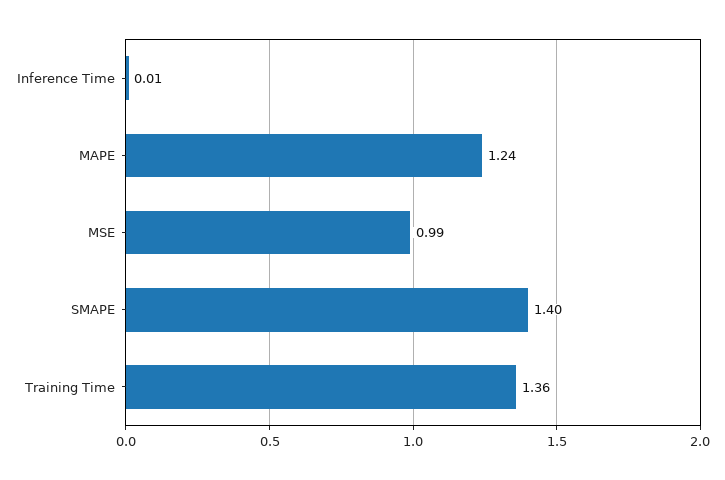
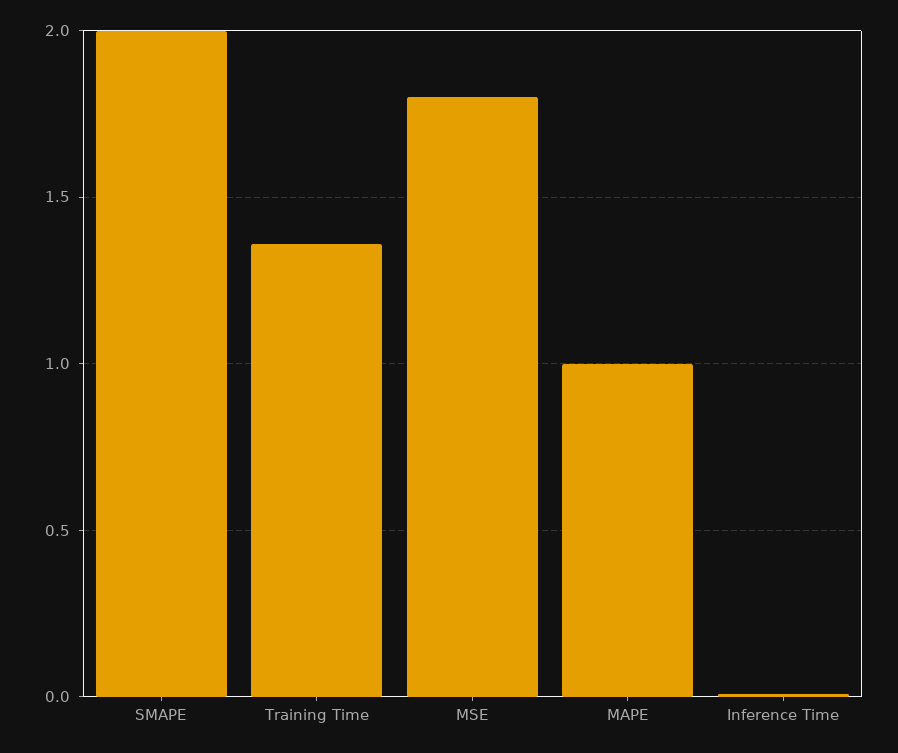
MAPE: 1.24 -> 1
MSE: 0.99 -> 1.8
SMAPE: 1.4 -> 2

